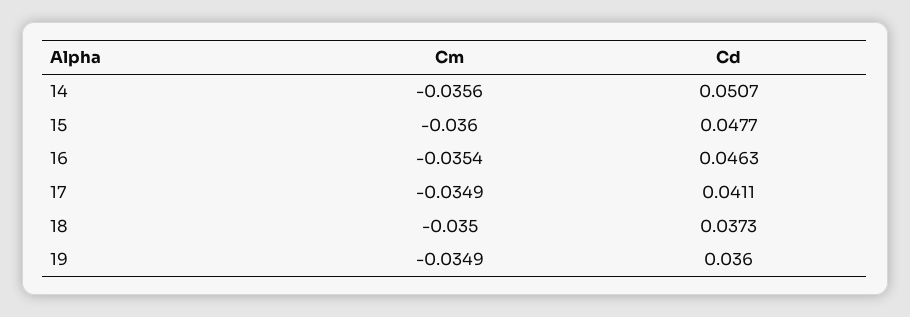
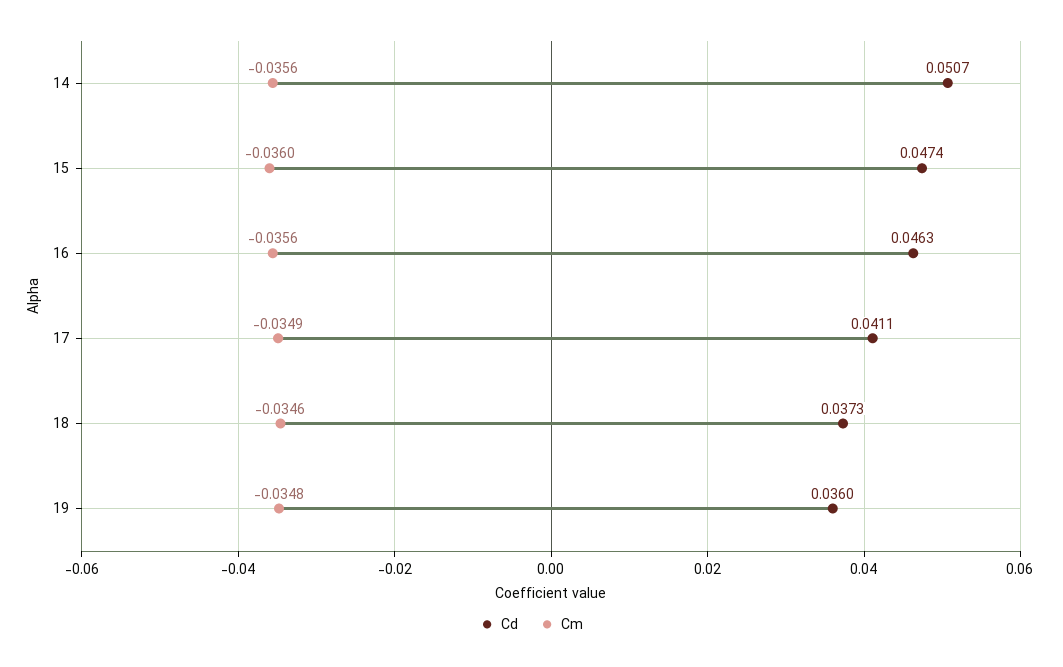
Cd, 15: 0.0477 -> 0.0474
Cm, 16: -0.0354 -> -0.0356
Cm, 18: -0.035 -> -0.0346
Cm, 19: -0.0349 -> -0.0348

